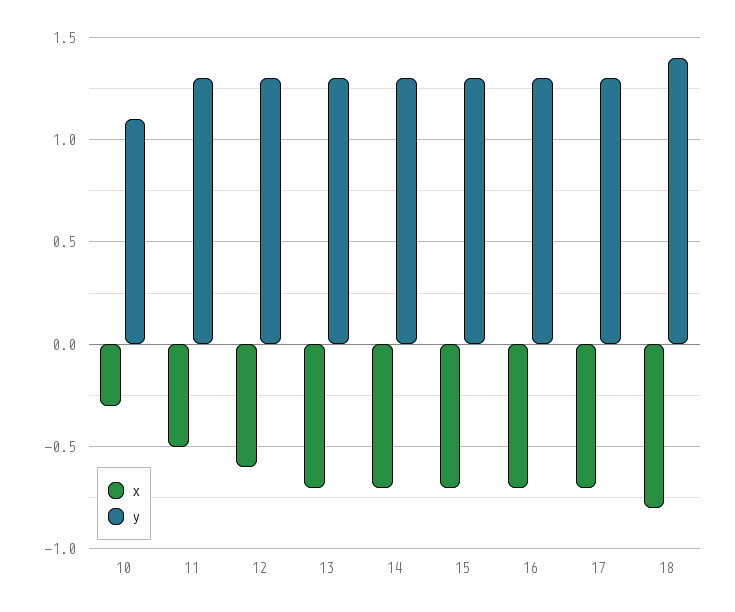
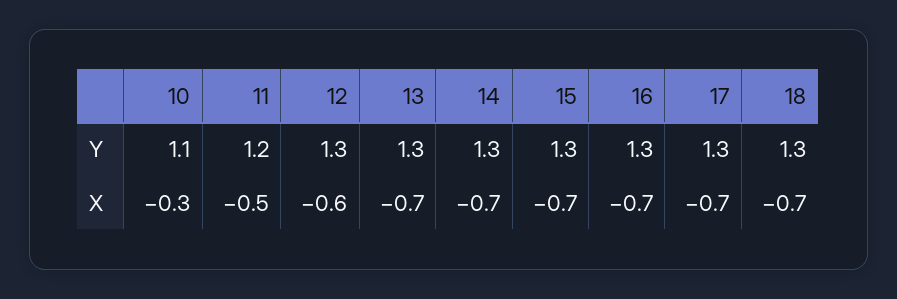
y, 11: 1.3 -> 1.2
x, 18: -0.8 -> -0.7
y, 18: 1.4 -> 1.3

